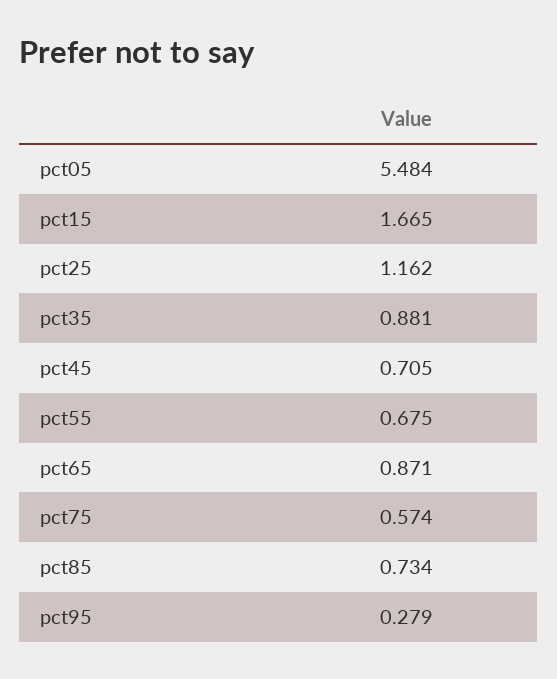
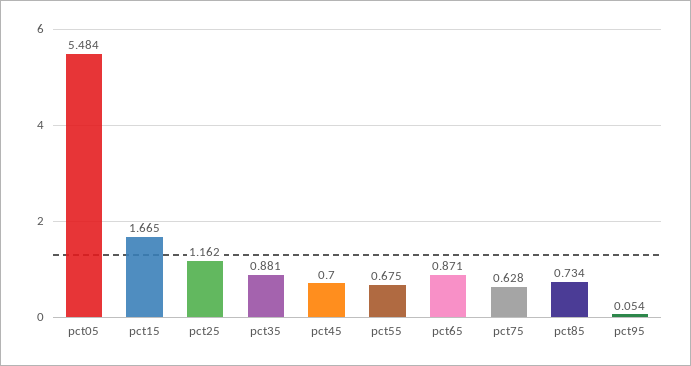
pct45: 0.705 -> 0.7
pct75: 0.574 -> 0.628
pct95: 0.279 -> 0.054

